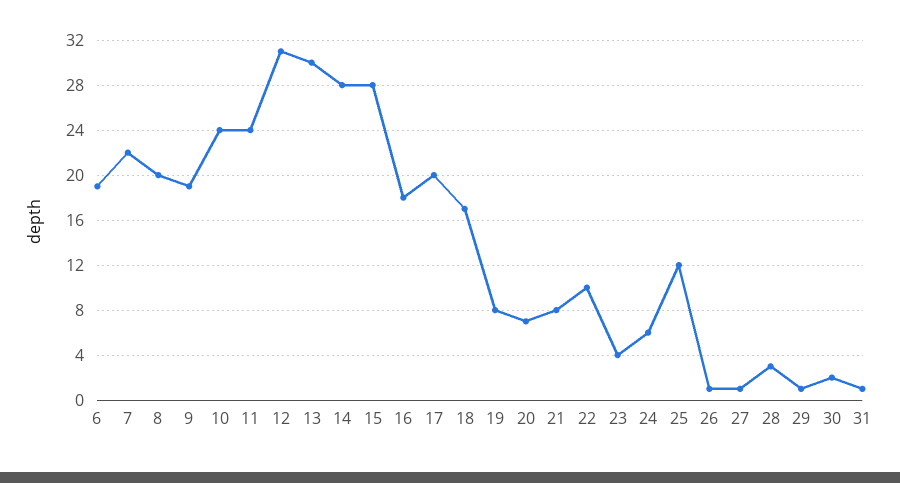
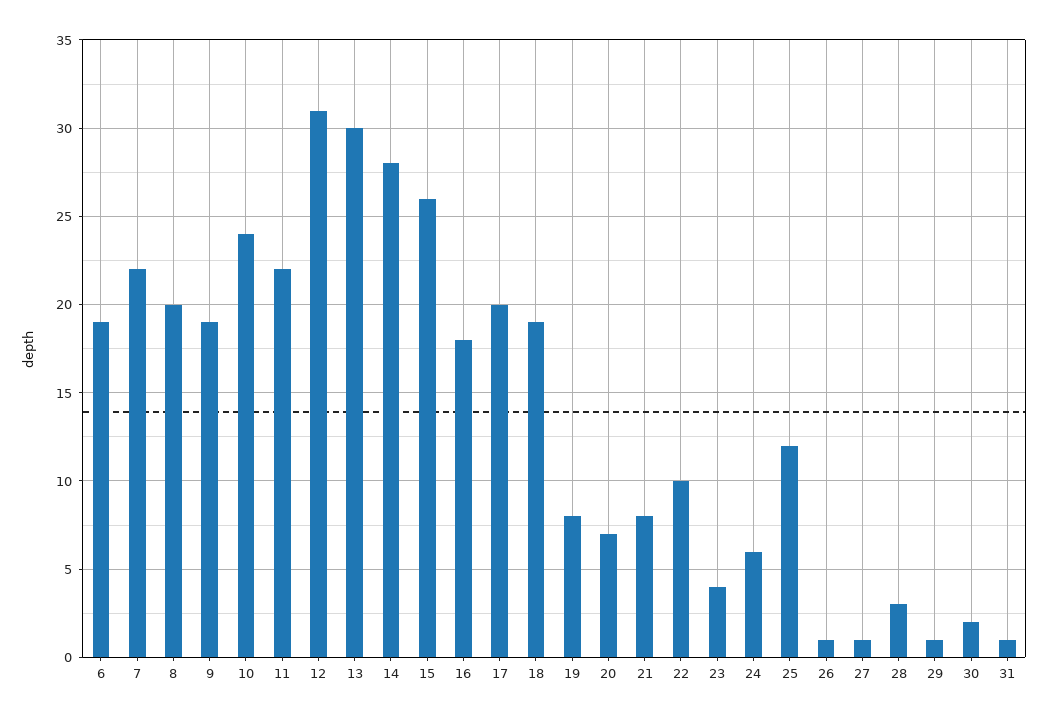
11: 24 -> 22
15: 28 -> 26
18: 17 -> 19

